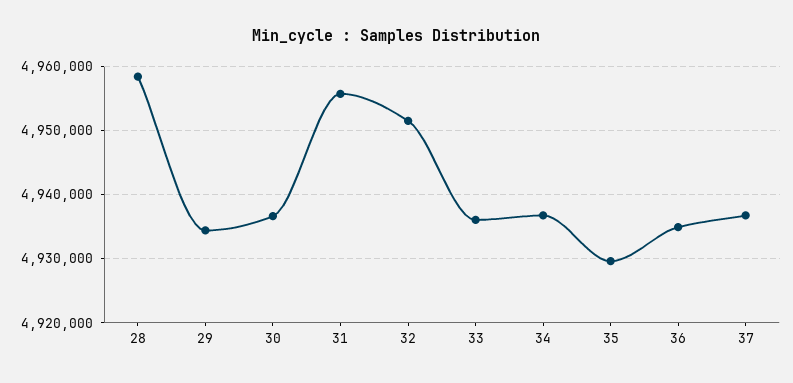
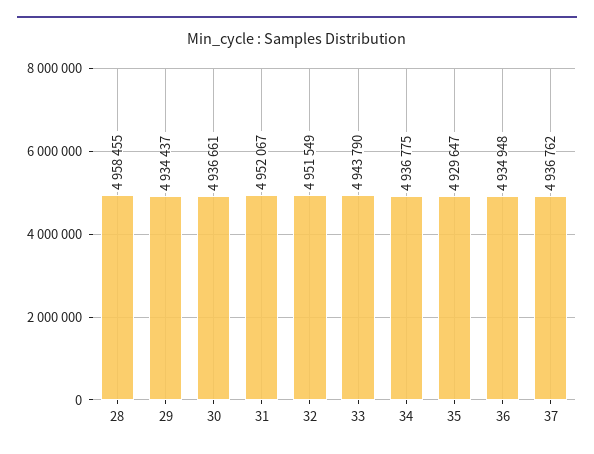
31: 4956000 -> 4952067
33: 4936000 -> 4943790

